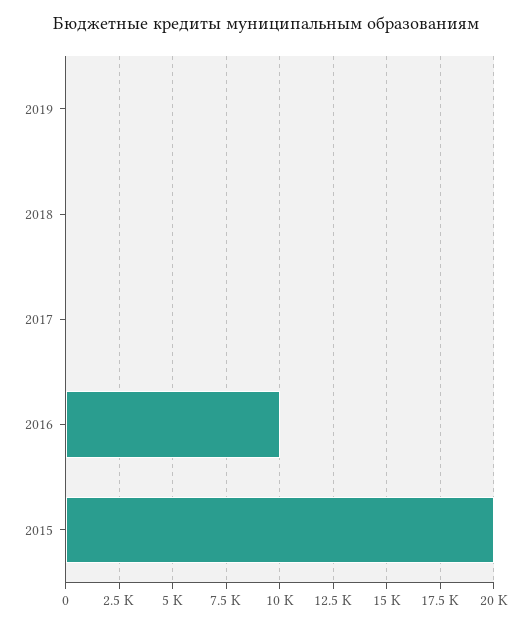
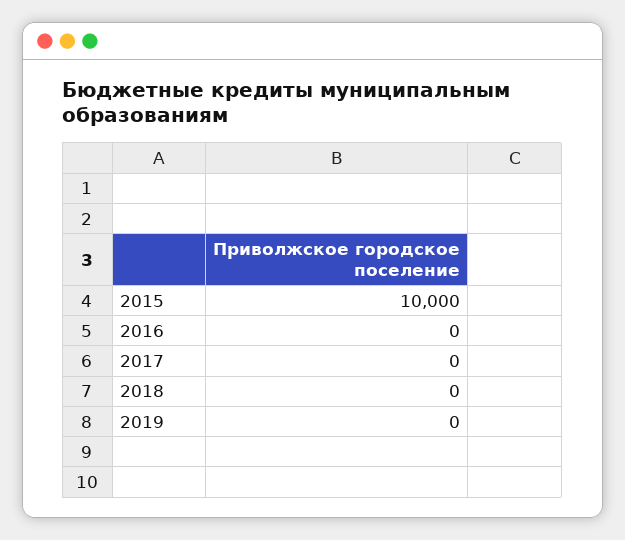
2016: 10000 -> 0
2015: 20000 -> 10000

